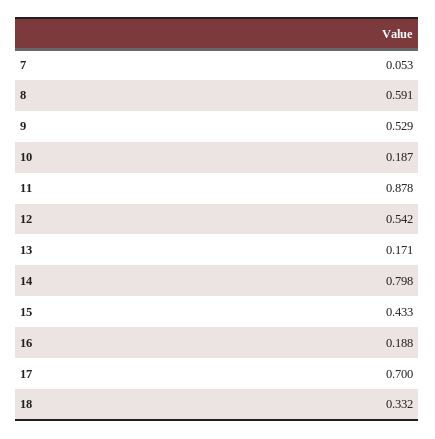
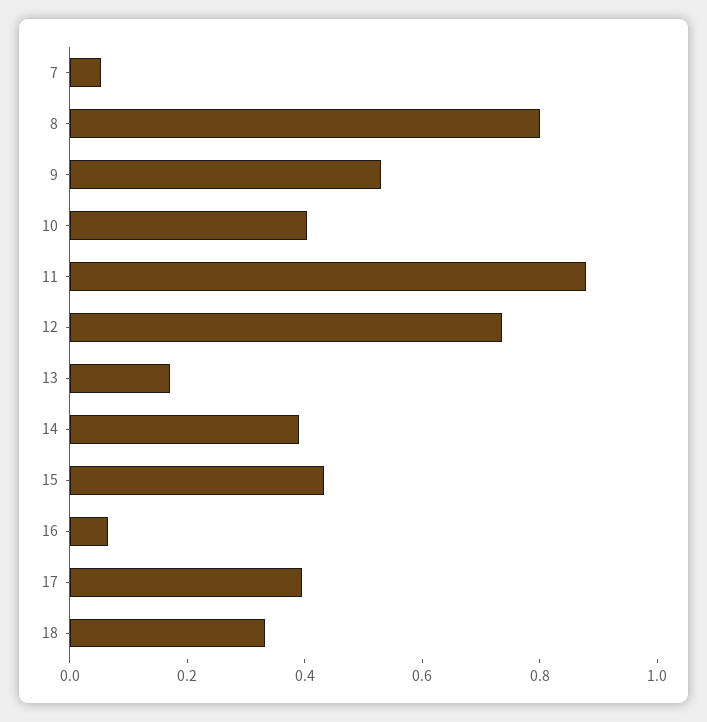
8: 0.591 -> 0.8
10: 0.187 -> 0.4
12: 0.542 -> 0.75
14: 0.798 -> 0.4
16: 0.188 -> 0.05
17: 0.7 -> 0.4

